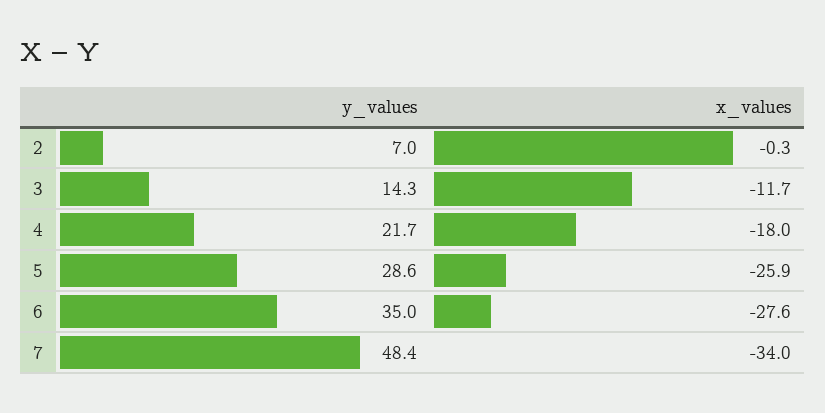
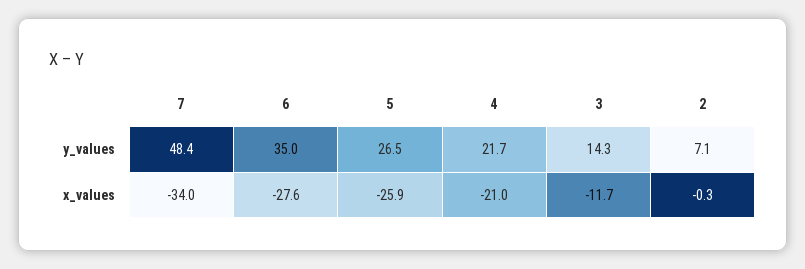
y_values, 2: 7 -> 7.1
x_values, 4: -18 -> -21
y_values, 5: 28.6 -> 26.5

